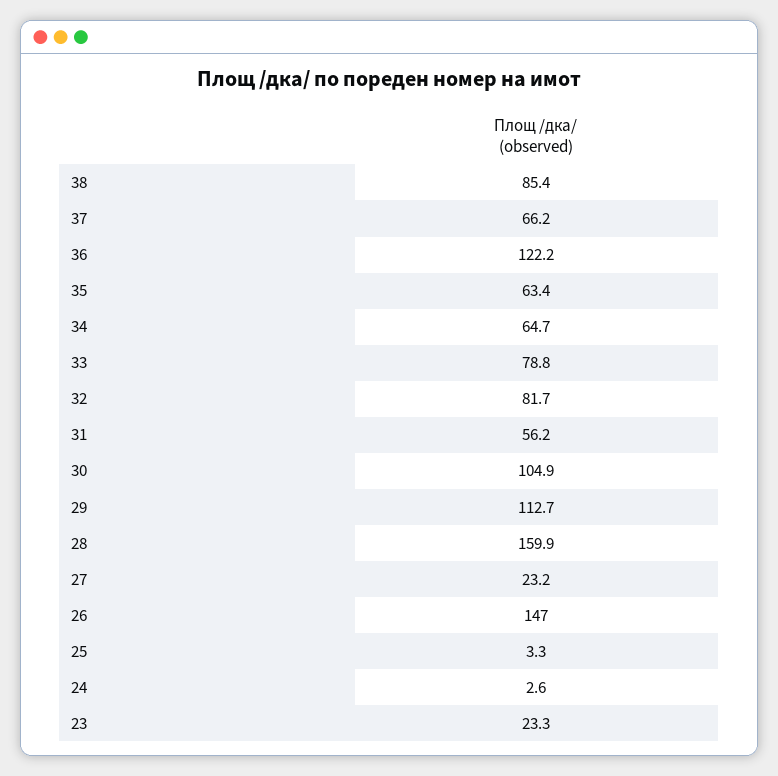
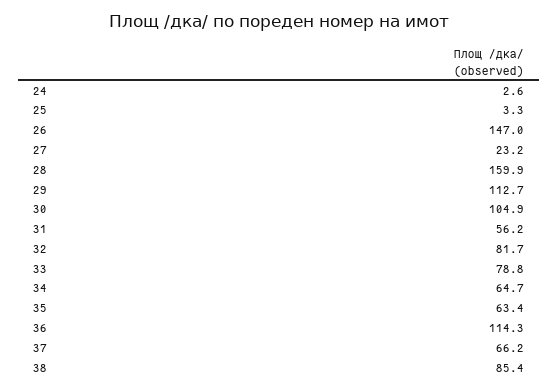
36: 122.2 -> 114.3
23: 23.3 -> none

